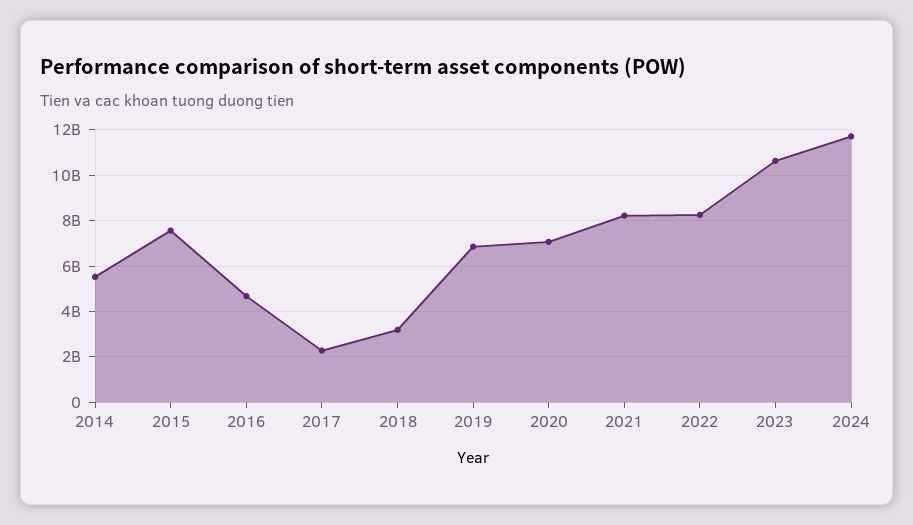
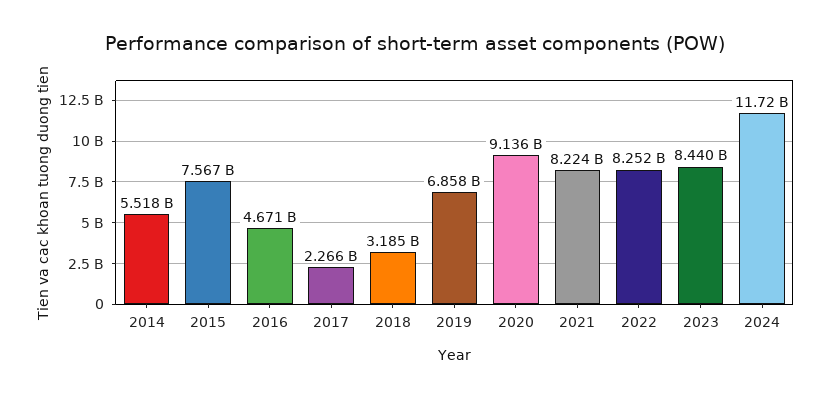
2020: 7000000000 -> 9136000000
2023: 10500000000 -> 8440000000

